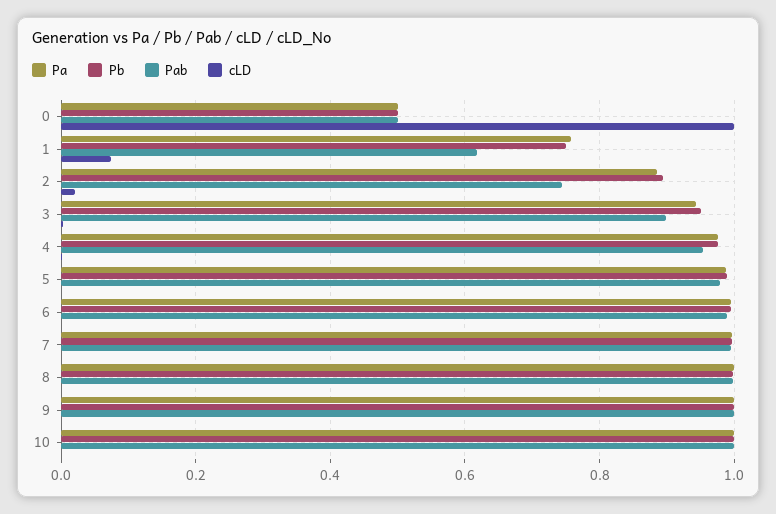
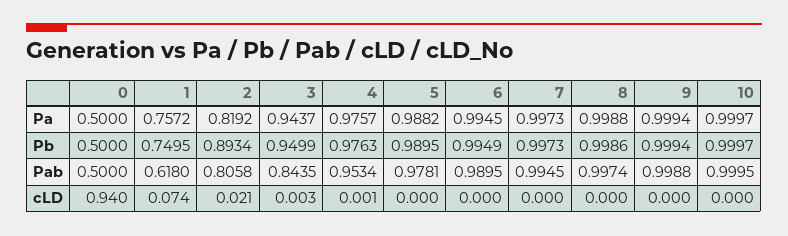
cLD, 0: 1 -> 0.94
Pa, 2: 0.88 -> 0.8192
Pab, 2: 0.74 -> 0.8058
Pab, 3: 0.9 -> 0.8435

